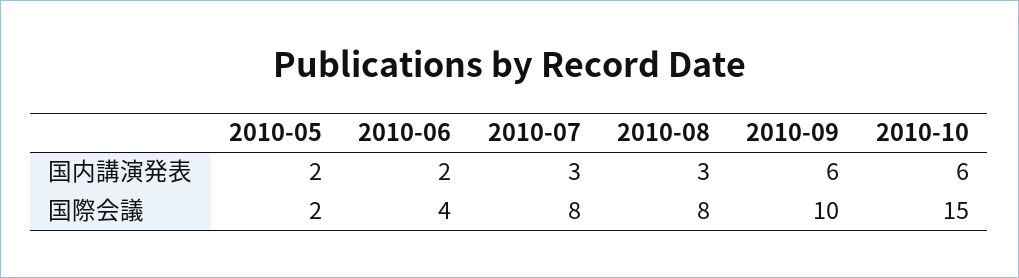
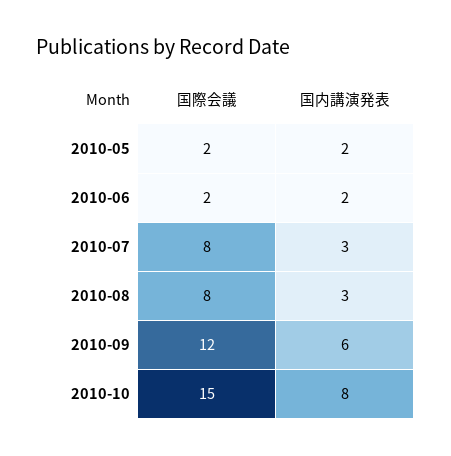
2010-10, 国内講演発表: 6 -> 8
2010-06, 国際会議: 4 -> 2
2010-09, 国際会議: 10 -> 12

